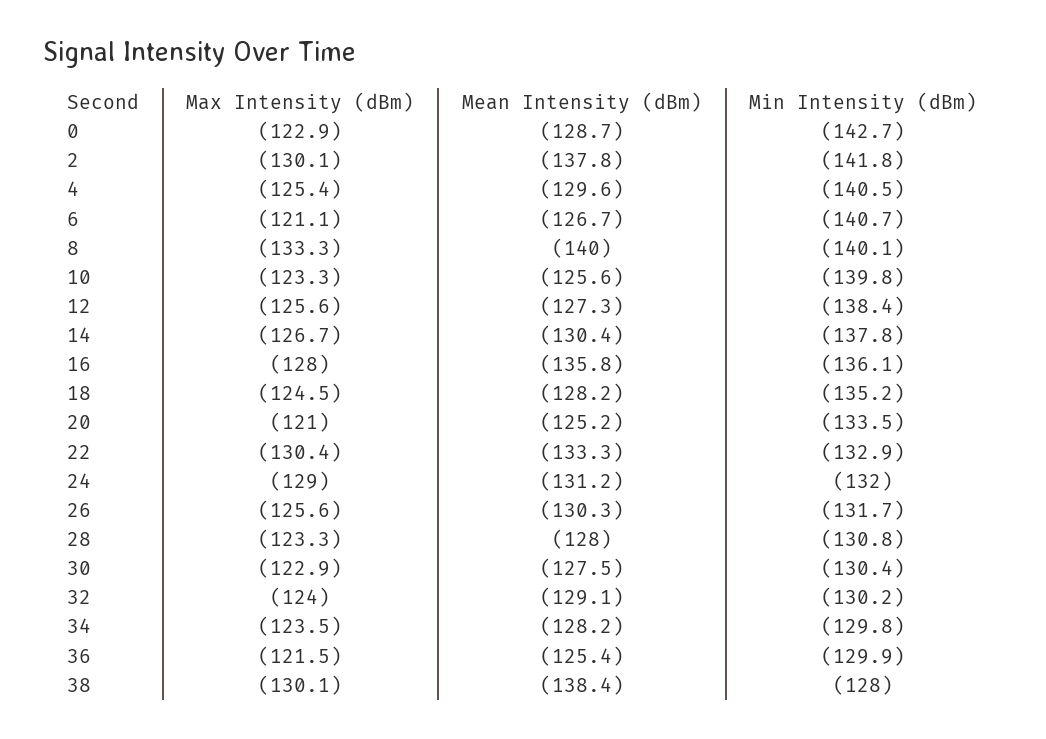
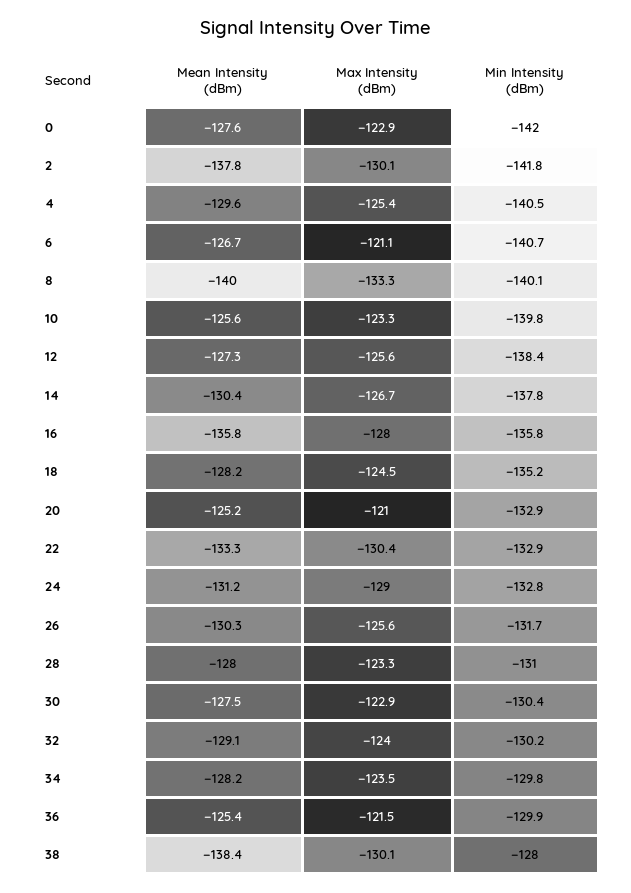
Mean Intensity (dBm), 0: -128.7 -> -127.6
Min Intensity (dBm), 0: -142.7 -> -142
Min Intensity (dBm), 16: -136.1 -> -135.8
Min Intensity (dBm), 20: -133.5 -> -132.9
Min Intensity (dBm), 24: -132 -> -132.8
Min Intensity (dBm), 28: -130.8 -> -131

